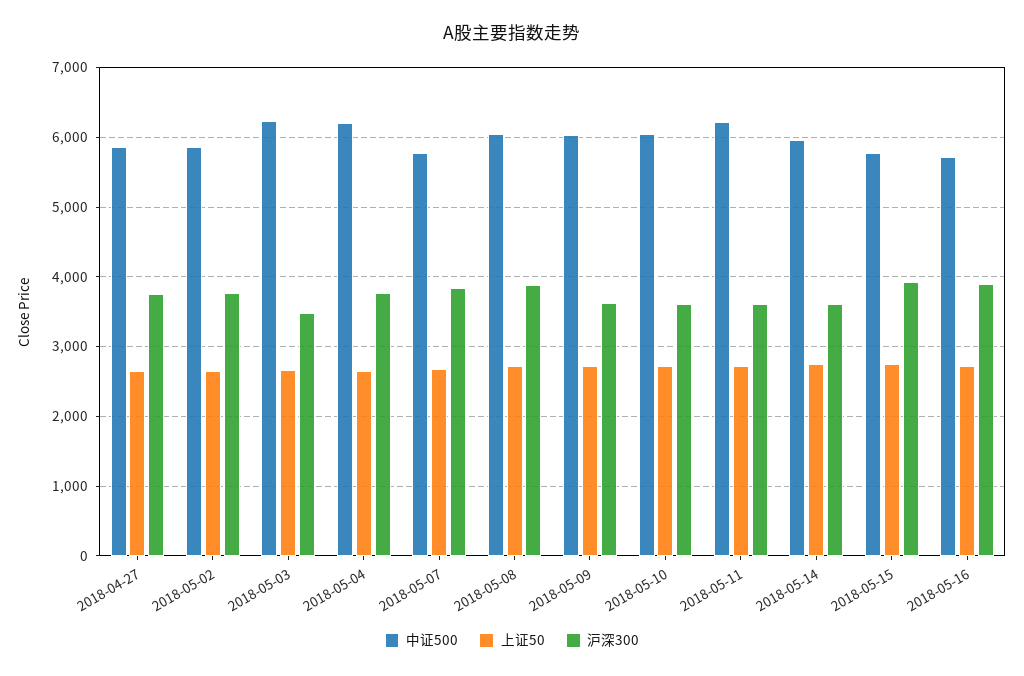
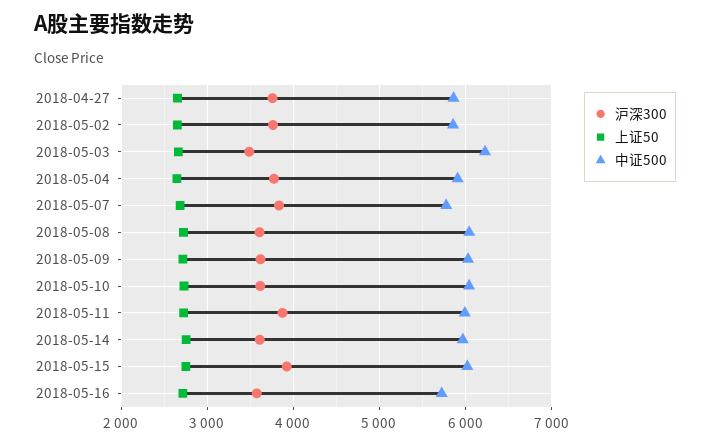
中证500, 2018-05-04: 6200 -> 5900
沪深300, 2018-05-08: 3900 -> 3600
中证500, 2018-05-11: 6200 -> 6000
沪深300, 2018-05-11: 3600 -> 3900
中证500, 2018-05-15: 5800 -> 6000
沪深300, 2018-05-16: 3900 -> 3600

